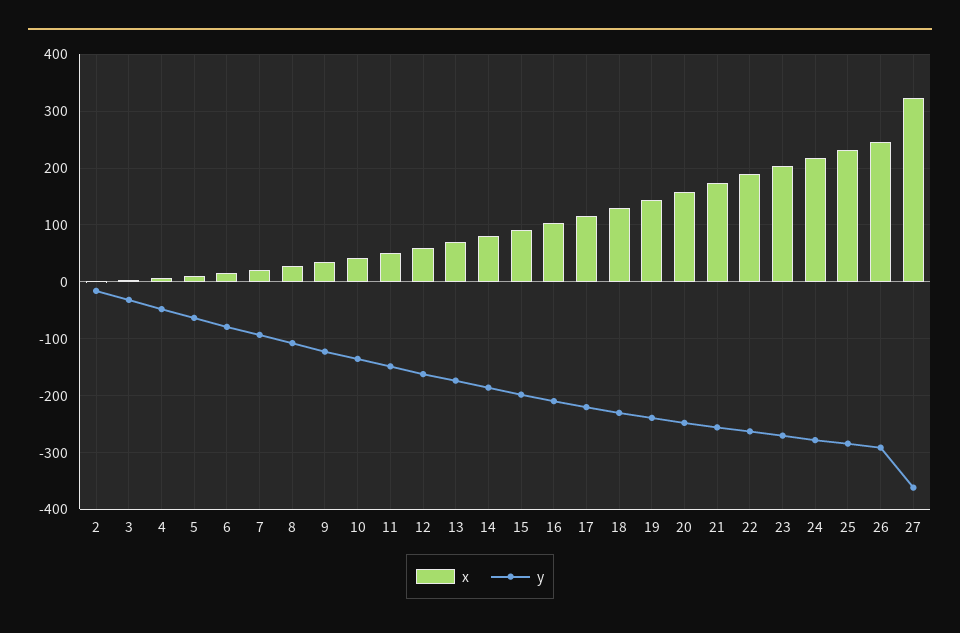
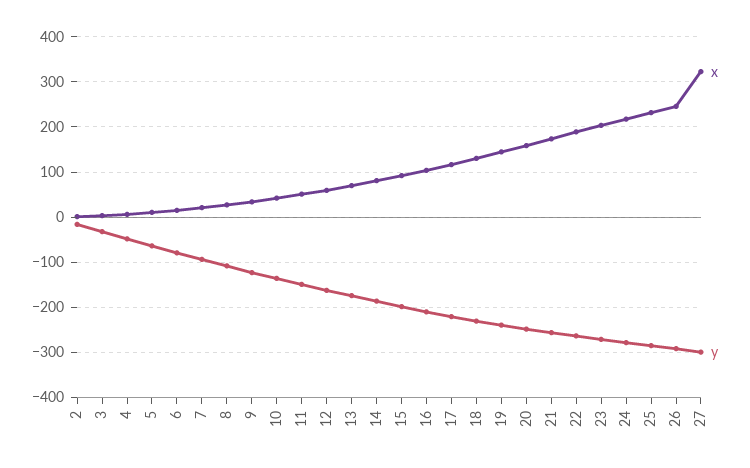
y, 27: -360 -> -300

